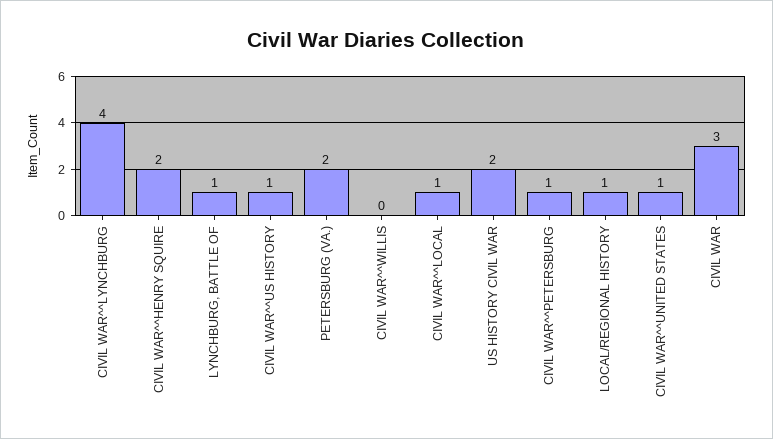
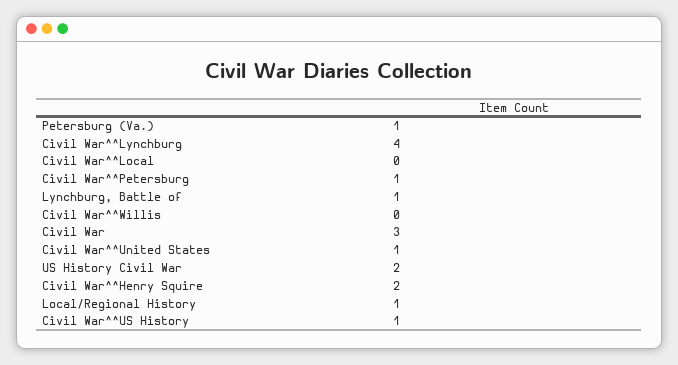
PETERSBURG (VA.): 2 -> 1
CIVIL WAR^^LOCAL: 1 -> 0

